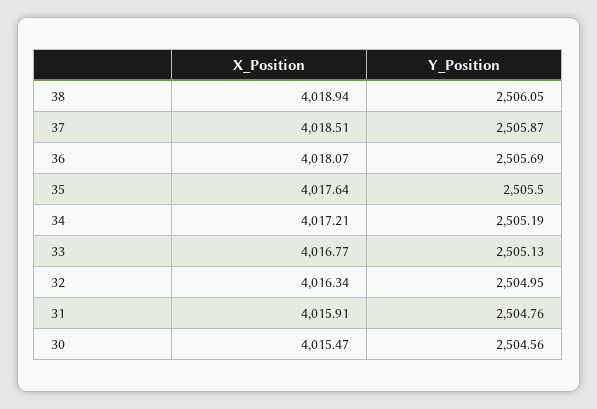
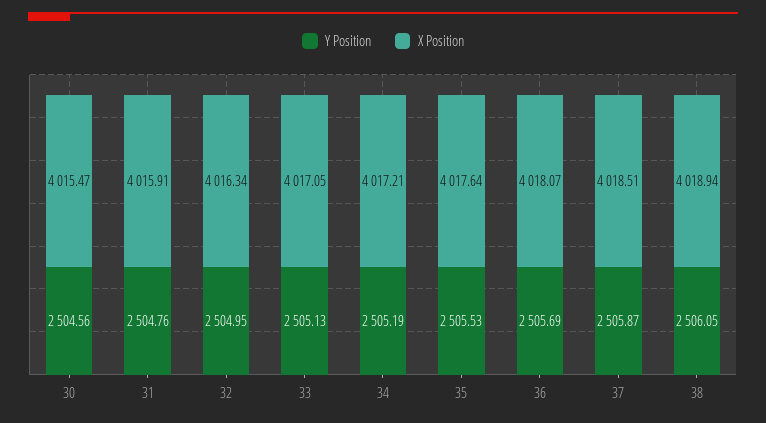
Y_Position, 35: 2505.5 -> 2505.53
X_Position, 33: 4016.77 -> 4017.05

